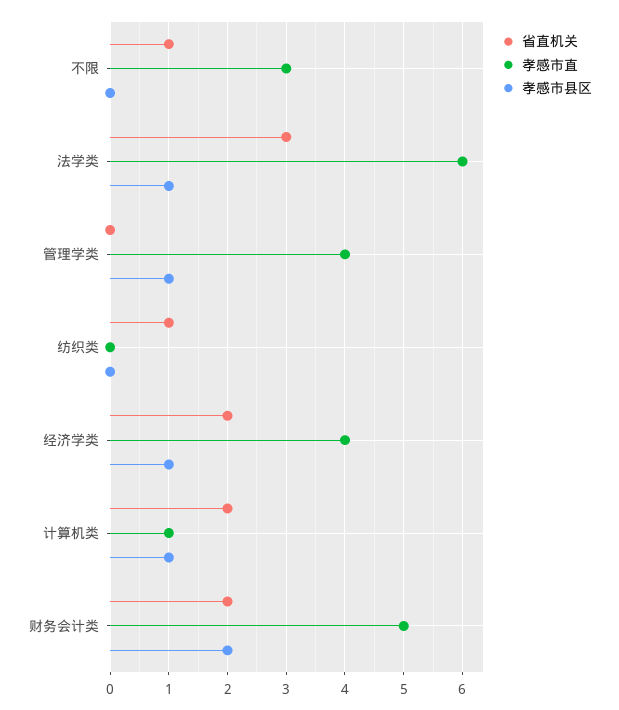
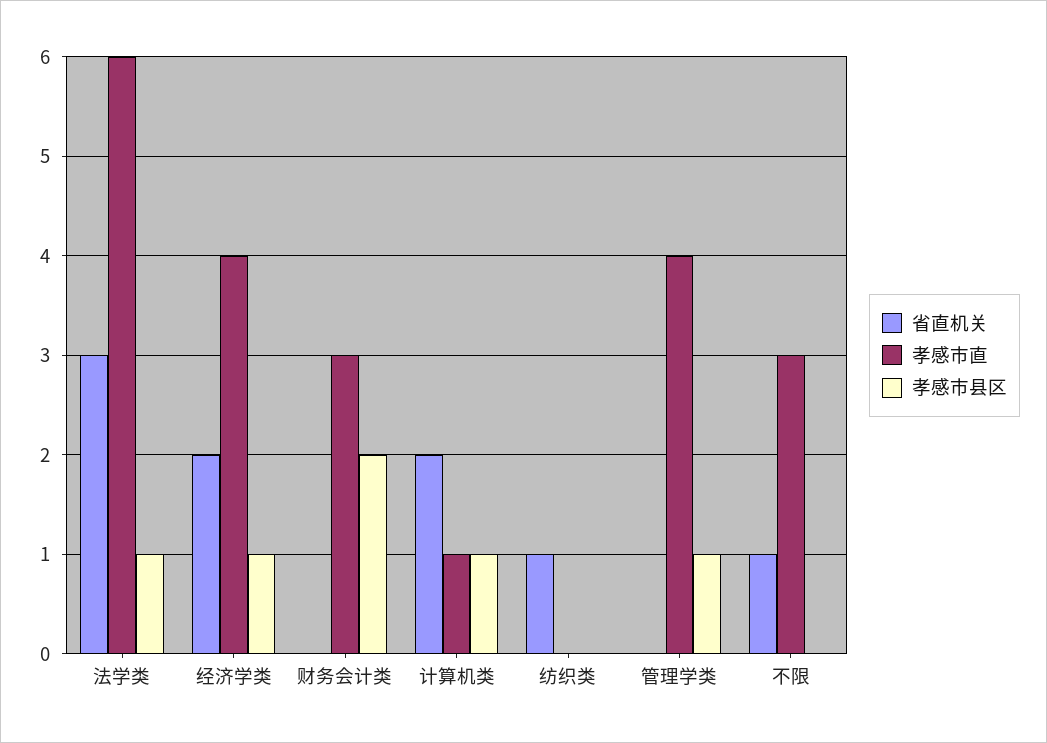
省直机关, 财务会计类: 2 -> 0
孝感市直, 财务会计类: 5 -> 3

